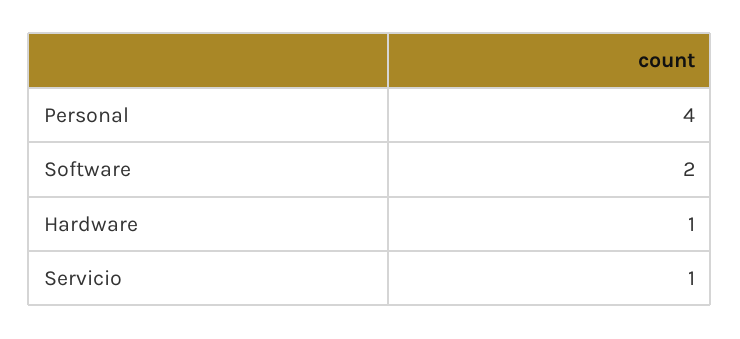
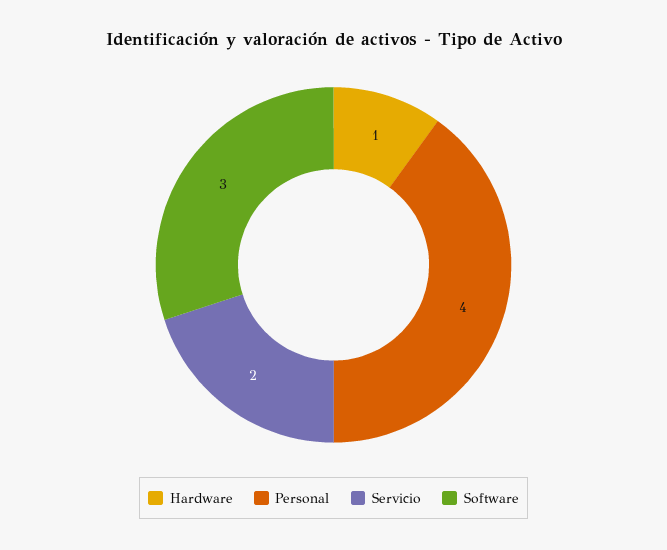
Software: 2 -> 3
Servicio: 1 -> 2

